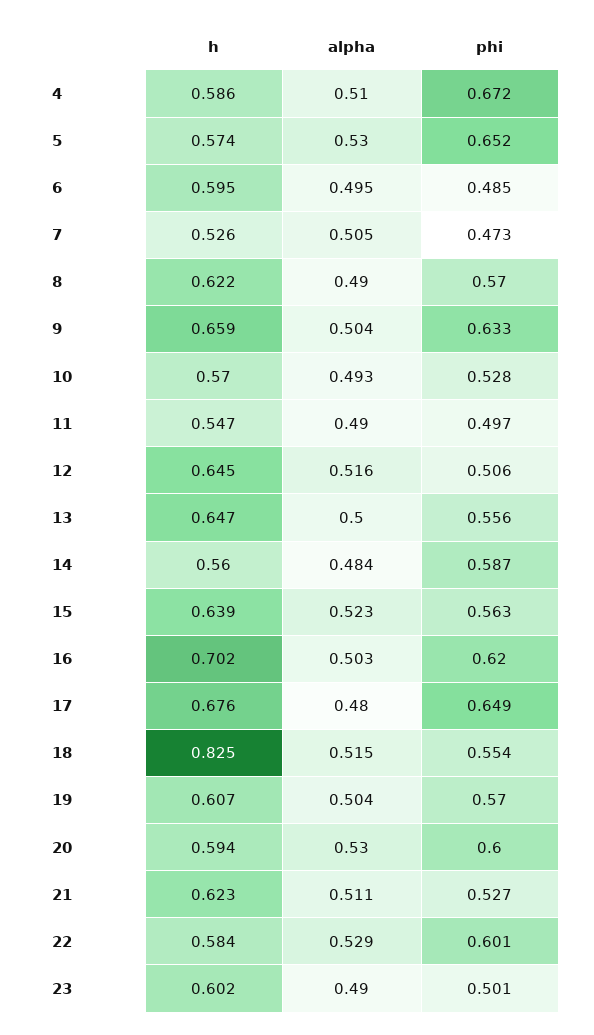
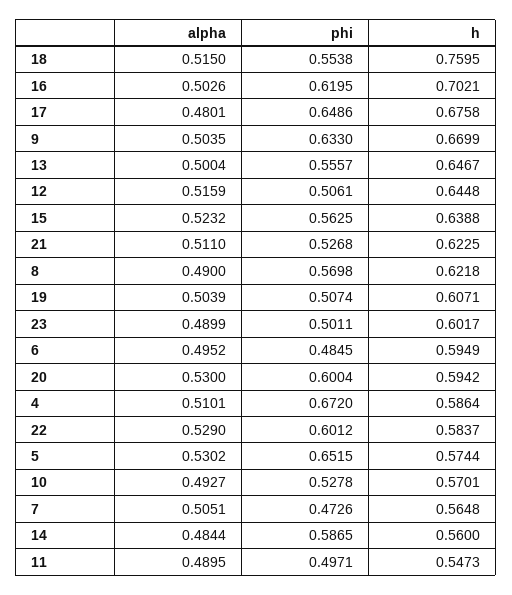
h, 7: 0.526 -> 0.5648
h, 9: 0.659 -> 0.6699
h, 18: 0.825 -> 0.7595
phi, 19: 0.57 -> 0.5074

